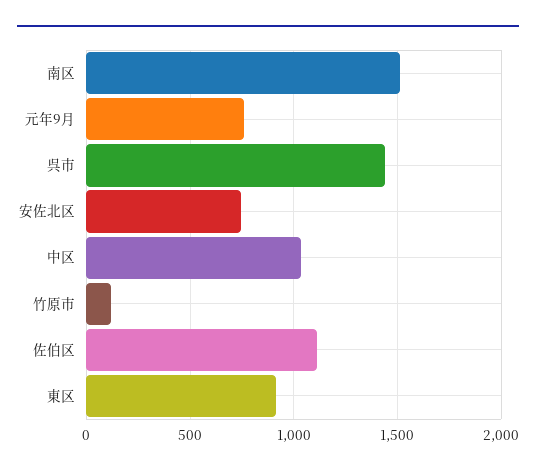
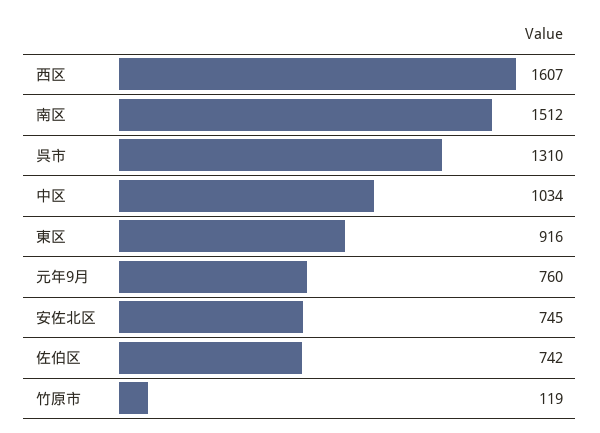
呉市: 1450 -> 1310
佐伯区: 1100 -> 742
西区: none -> 1607

